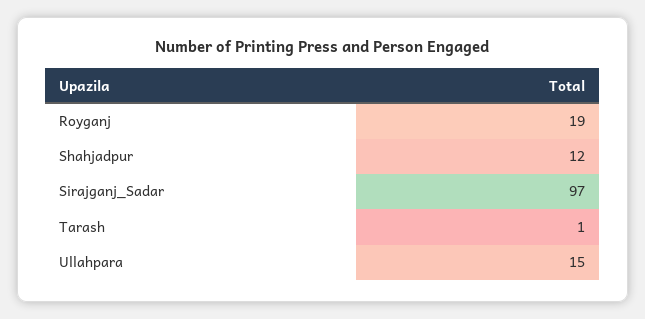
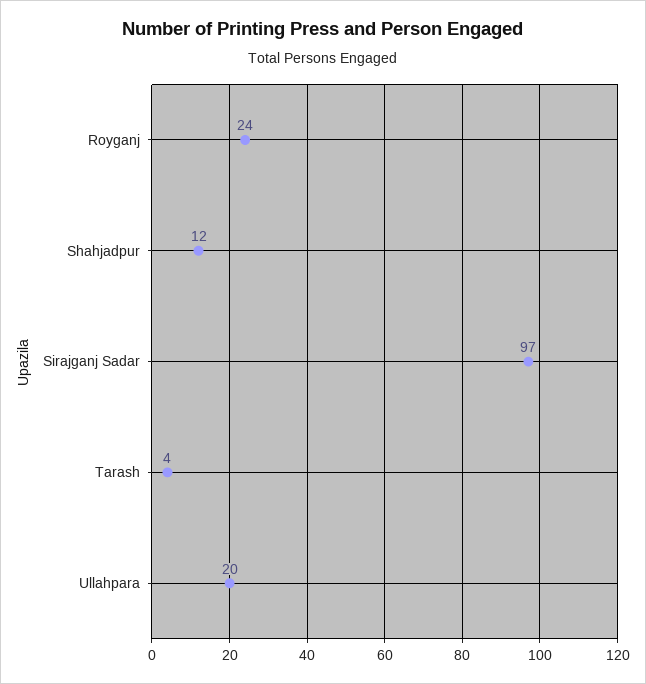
Royganj: 19 -> 24
Tarash: 1 -> 4
Ullahpara: 15 -> 20

